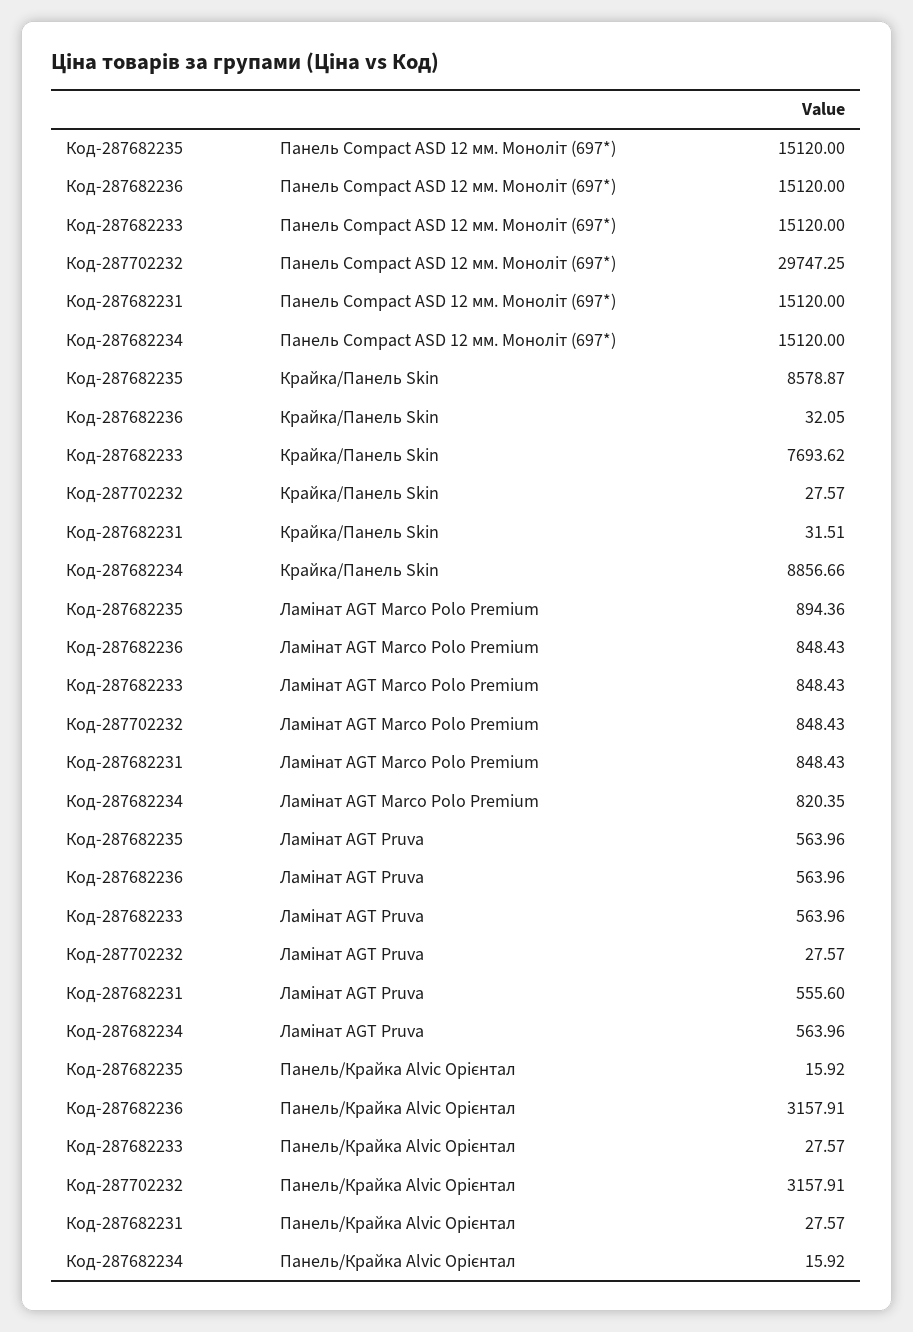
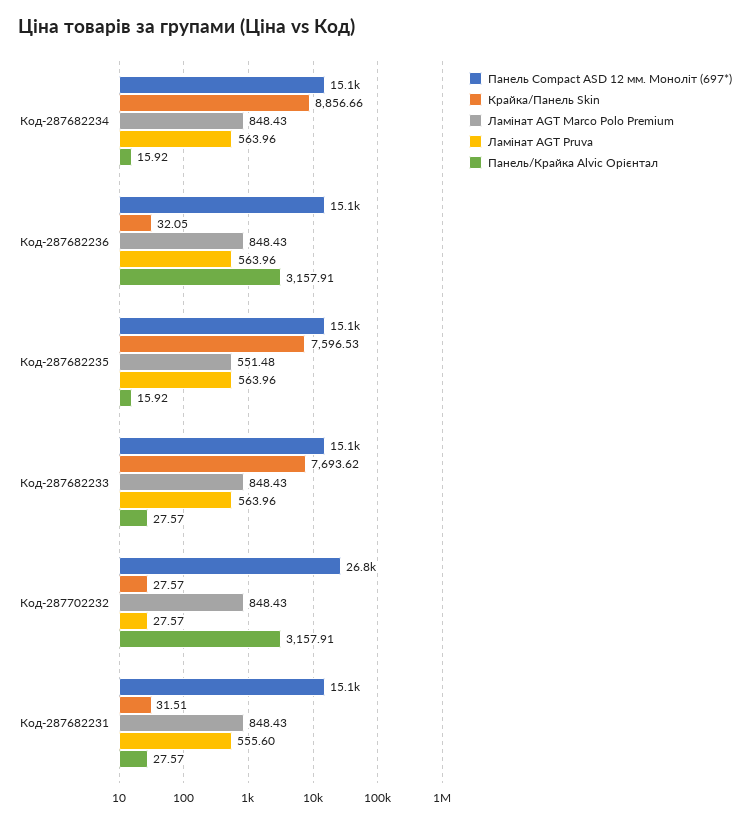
Панель Сompact ASD 12 мм. Моноліт (697*), Код-287702232: 29747.25 -> 26800
Крайка/Панель Skin, Код-287682235: 8578.87 -> 7596.53
Ламінат AGT Marco Polo Premium, Код-287682235: 894.36 -> 551.48
Ламінат AGT Marco Polo Premium, Код-287682234: 820.35 -> 848.43

